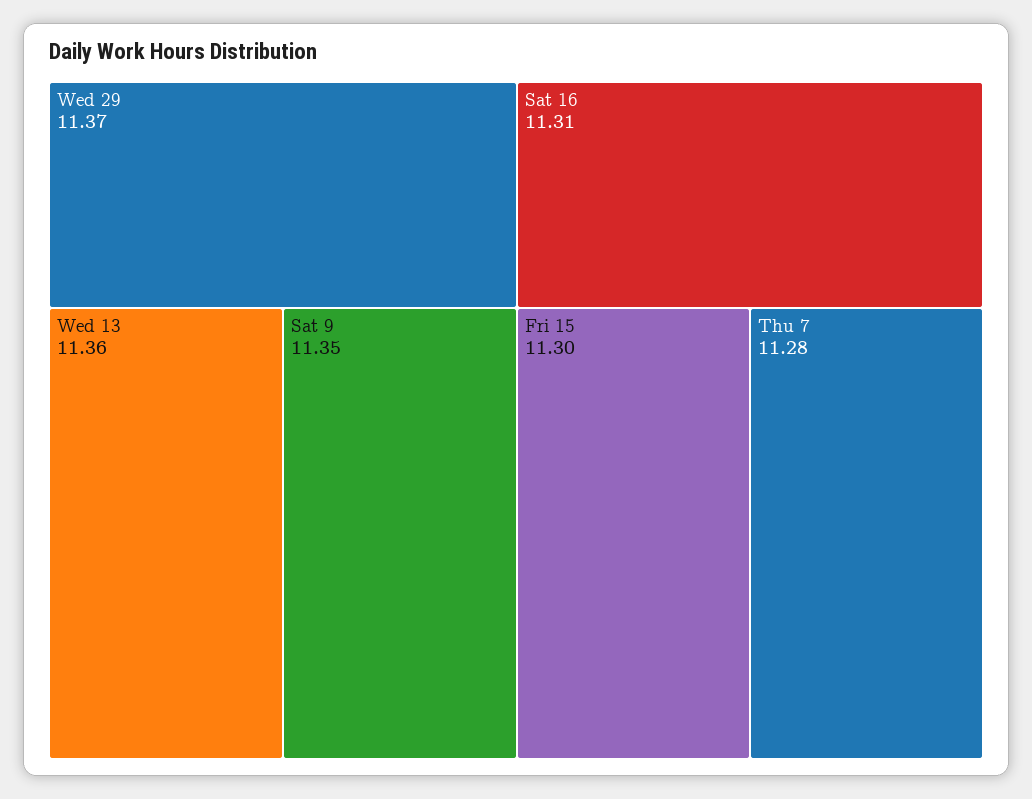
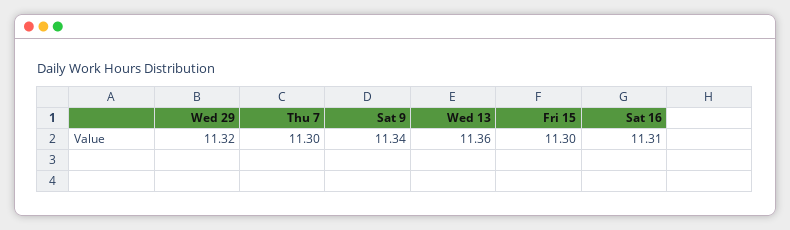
Wed 29: 11.37 -> 11.32
Sat 9: 11.35 -> 11.34
Thu 7: 11.28 -> 11.3

